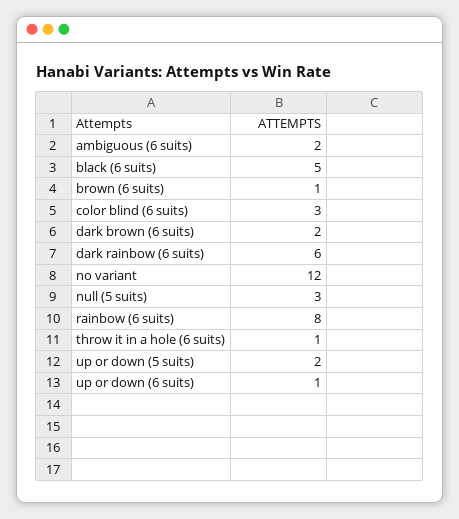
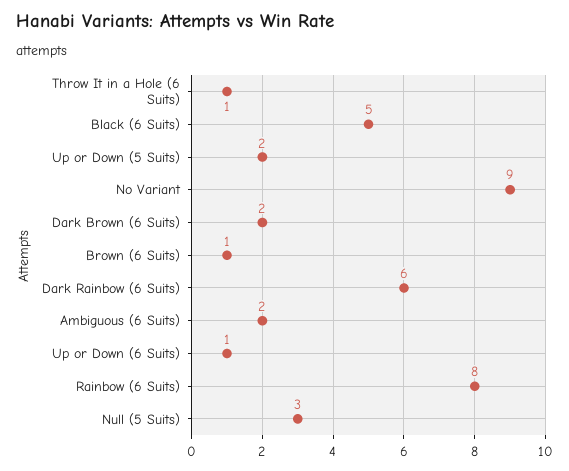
color blind (6 suits): 3 -> none
no variant: 12 -> 9

